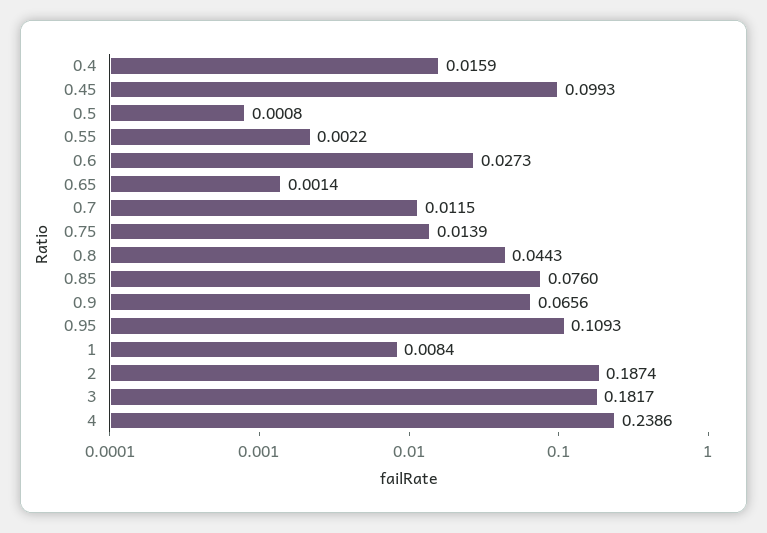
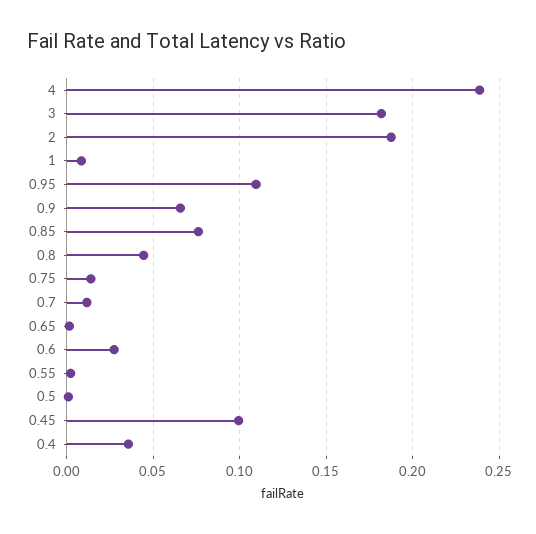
0.4: 0.0159 -> 0.035

